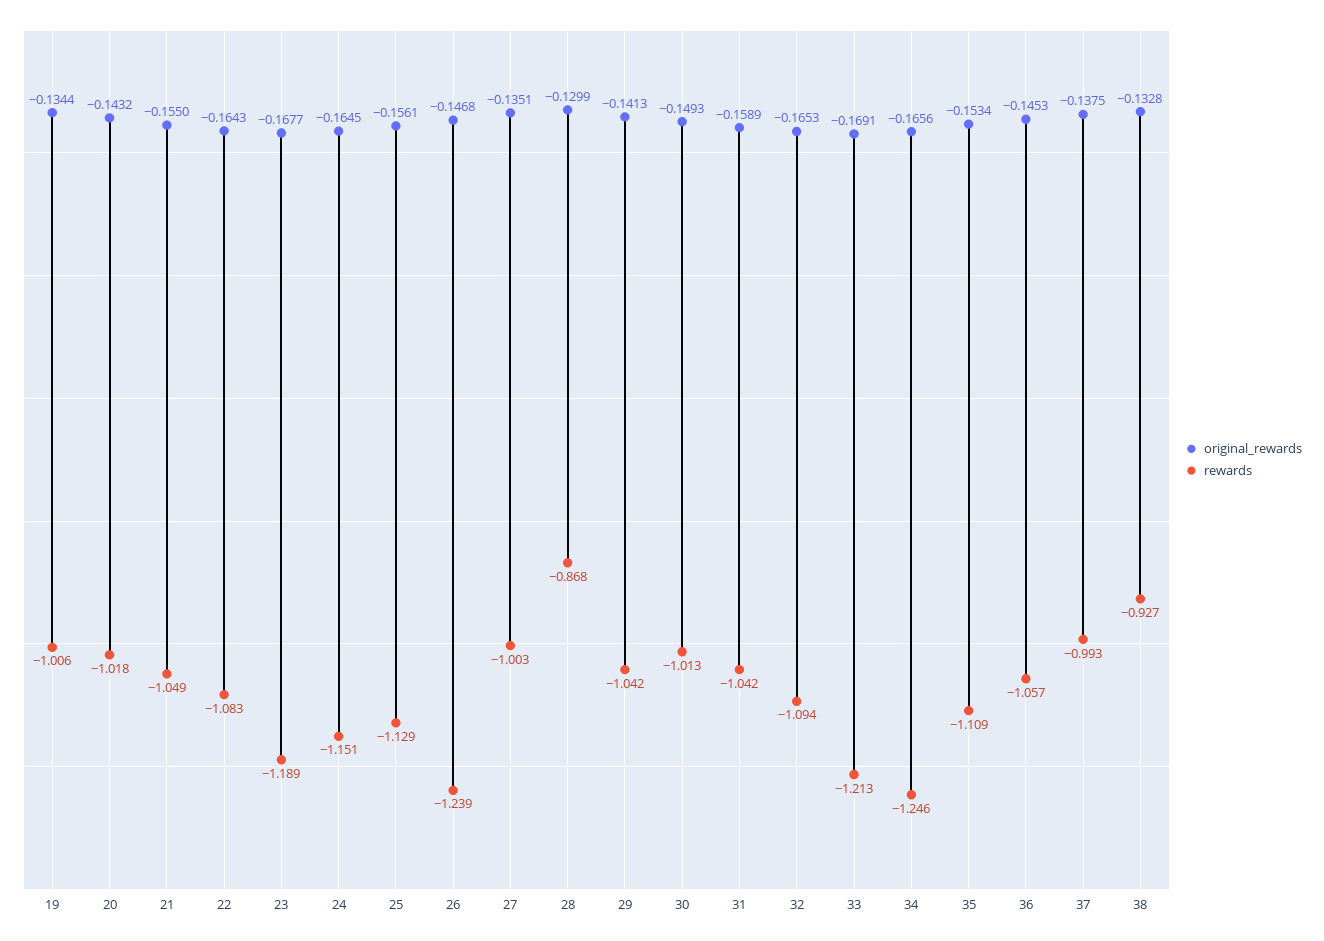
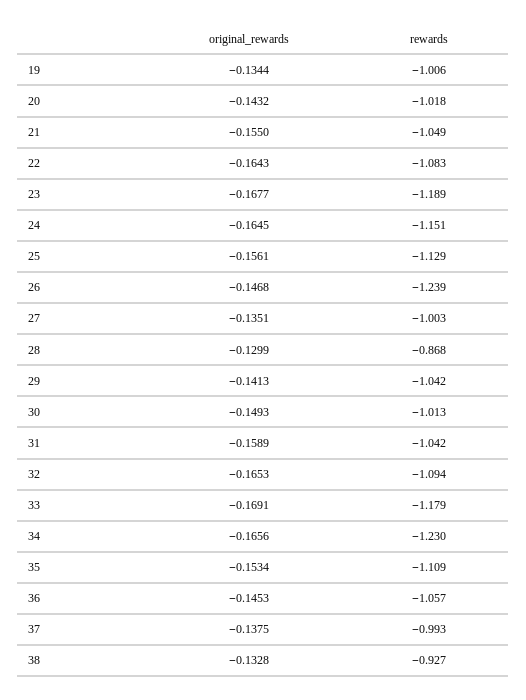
rewards, 33: -1.213 -> -1.179
rewards, 34: -1.246 -> -1.23

